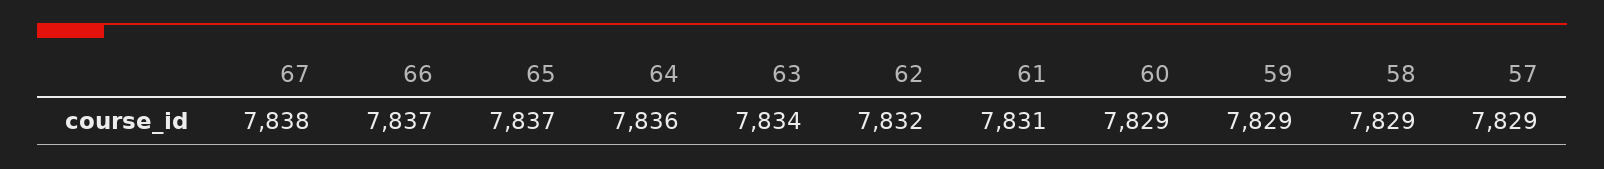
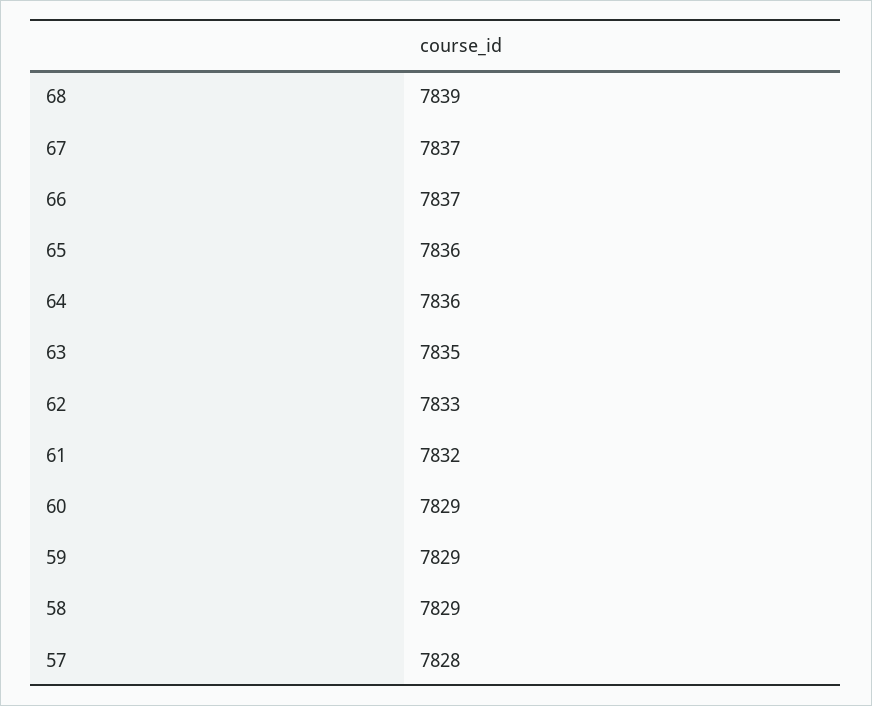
67: 7838 -> 7837
65: 7837 -> 7836
63: 7834 -> 7835
62: 7832 -> 7833
61: 7831 -> 7832
57: 7829 -> 7828
68: none -> 7839

